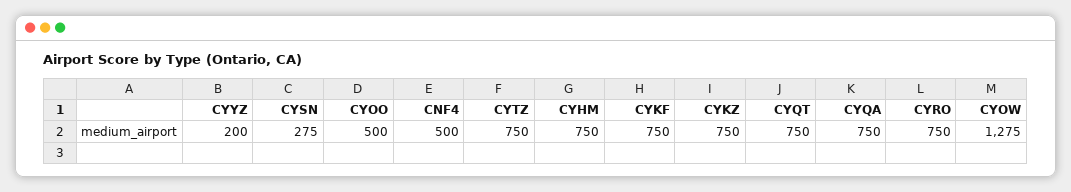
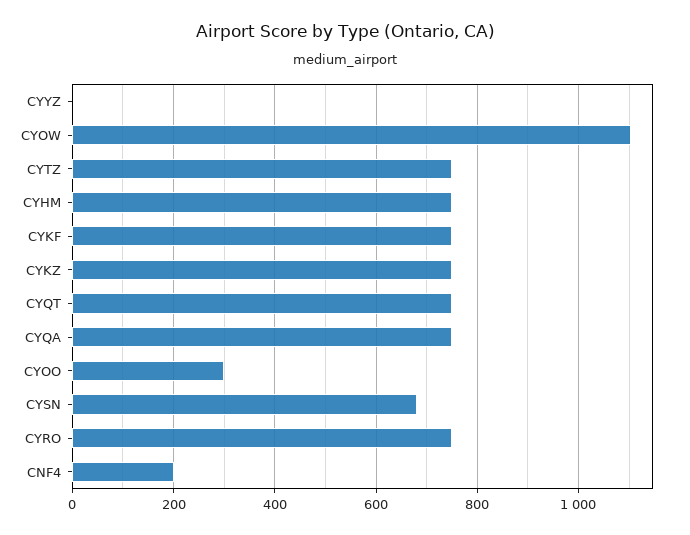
CYYZ: 200 -> 0
CYSN: 275 -> 680
CYOO: 500 -> 300
CNF4: 500 -> 200
CYOW: 1275 -> 1100

